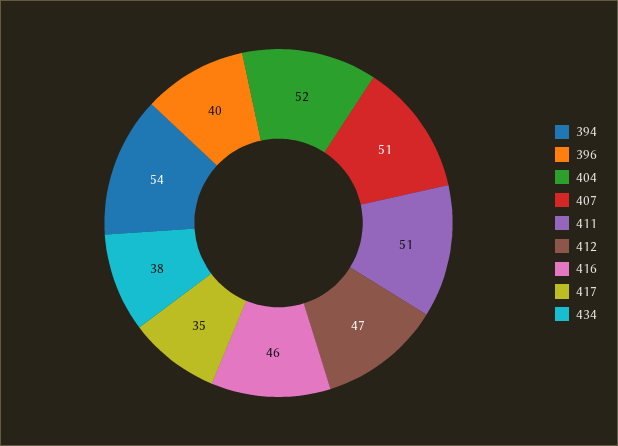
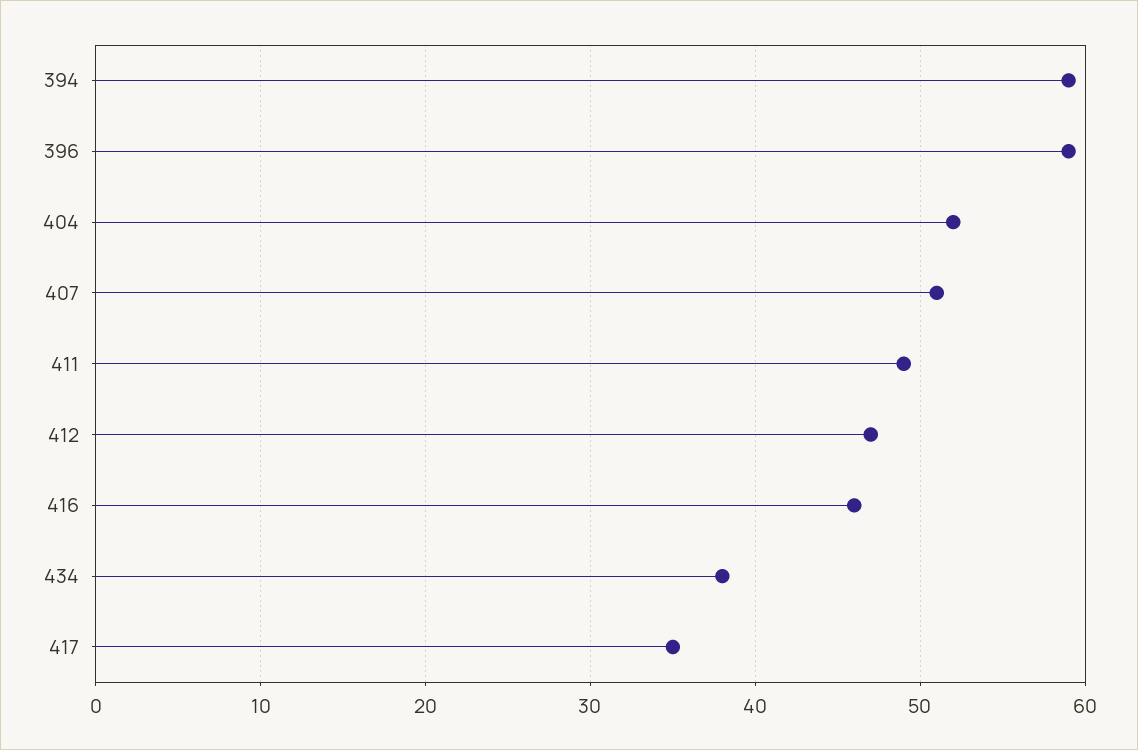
394: 54 -> 59
396: 40 -> 59
411: 51 -> 49

